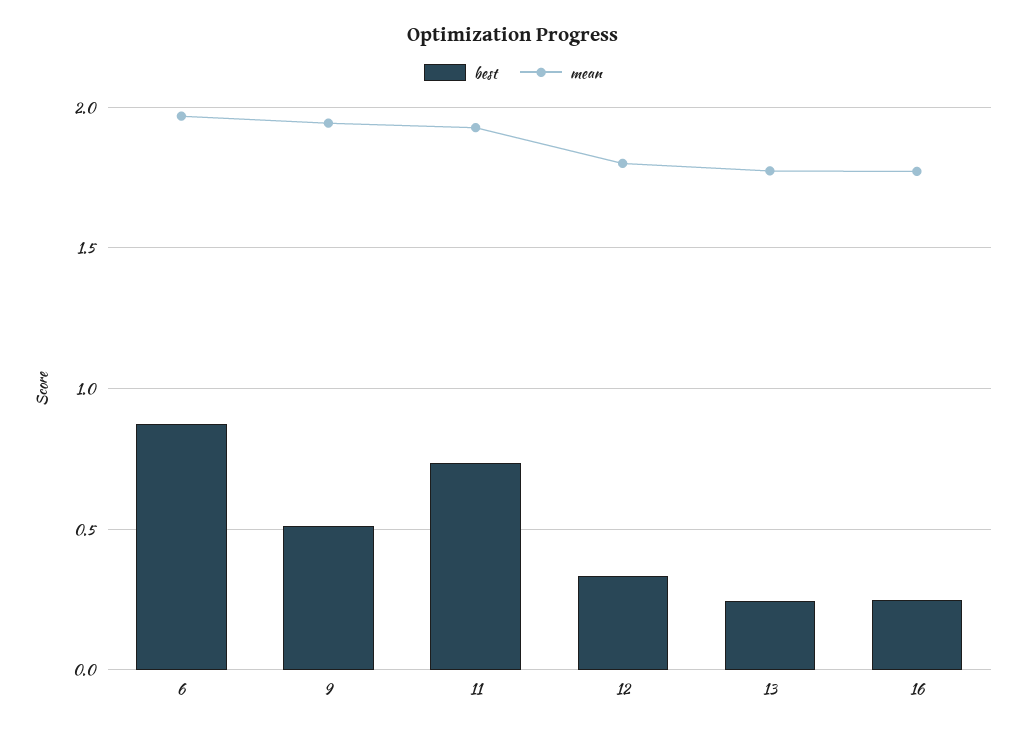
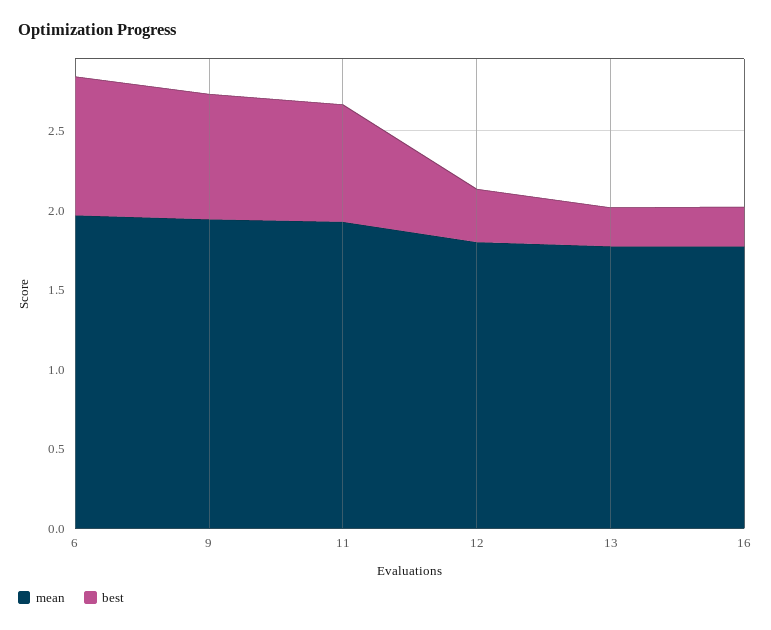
best, 9: 0.5 -> 0.8

